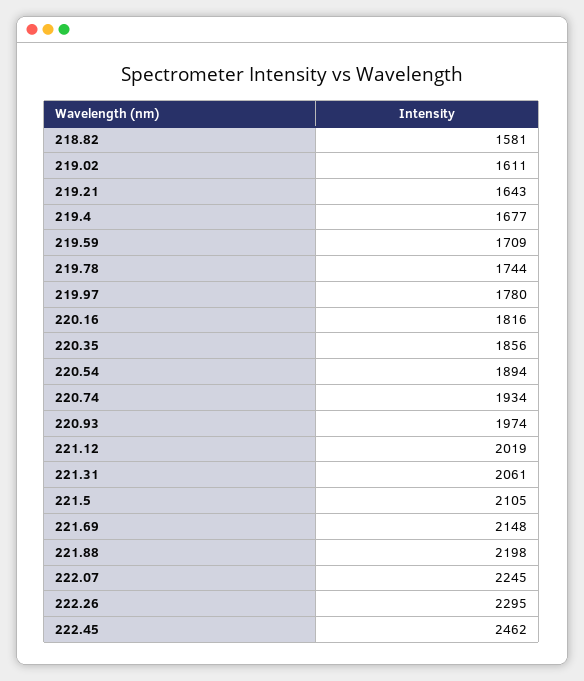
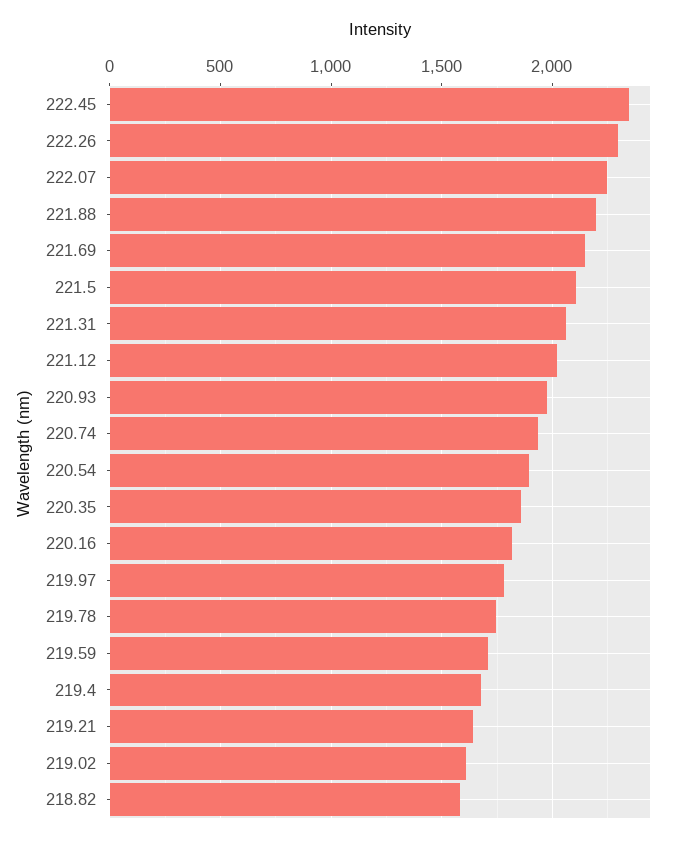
222.45: 2462 -> 2350

